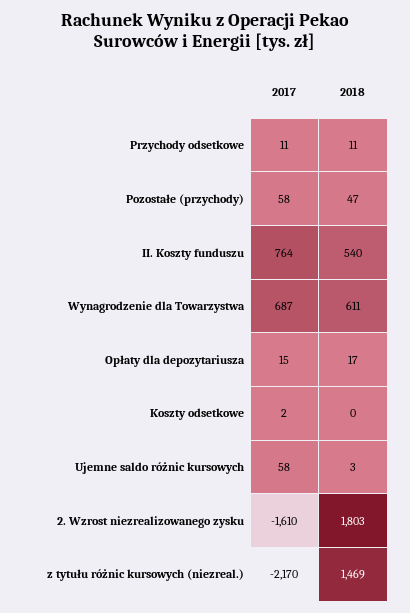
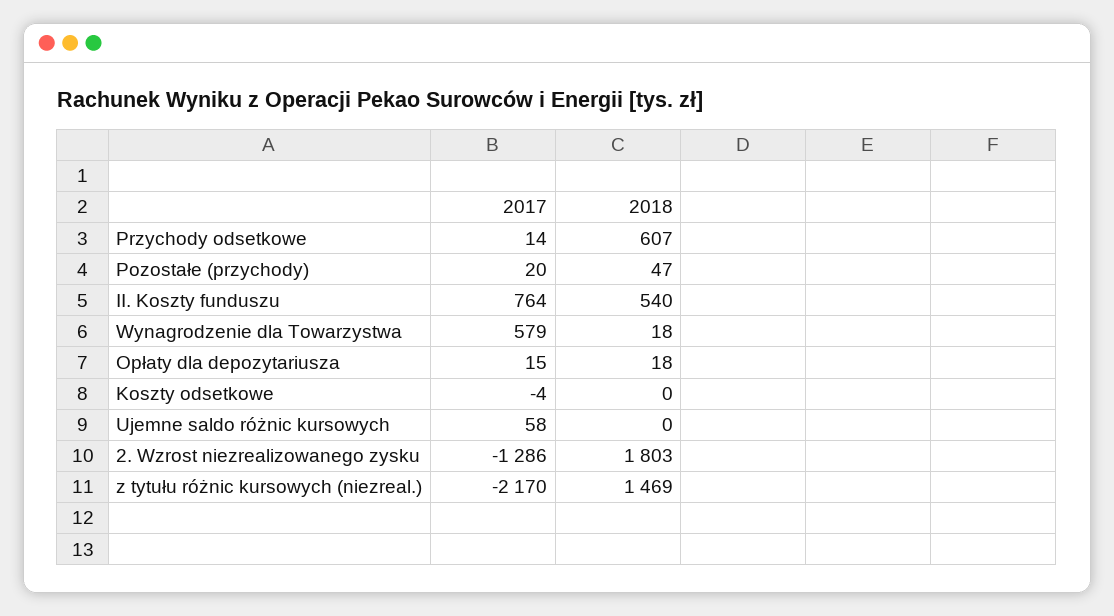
2017, Przychody odsetkowe: 11 -> 14
2018, Przychody odsetkowe: 11 -> 607
2017, Pozostałe (przychody): 58 -> 20
2017, Wynagrodzenie dla Towarzystwa: 687 -> 579
2018, Wynagrodzenie dla Towarzystwa: 611 -> 18
2018, Opłaty dla depozytariusza: 17 -> 18
2017, Koszty odsetkowe: 2 -> -4
2018, Ujemne saldo różnic kursowych: 3 -> 0
2017, 2. Wzrost niezrealizowanego zysku: -1610 -> -1286

